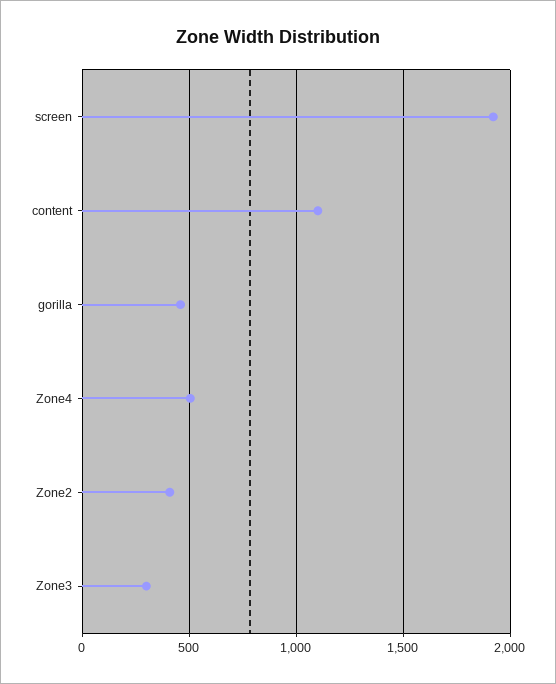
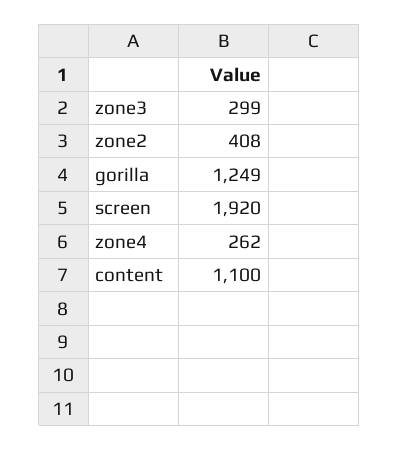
gorilla: 450 -> 1249
Zone4: 500 -> 262

